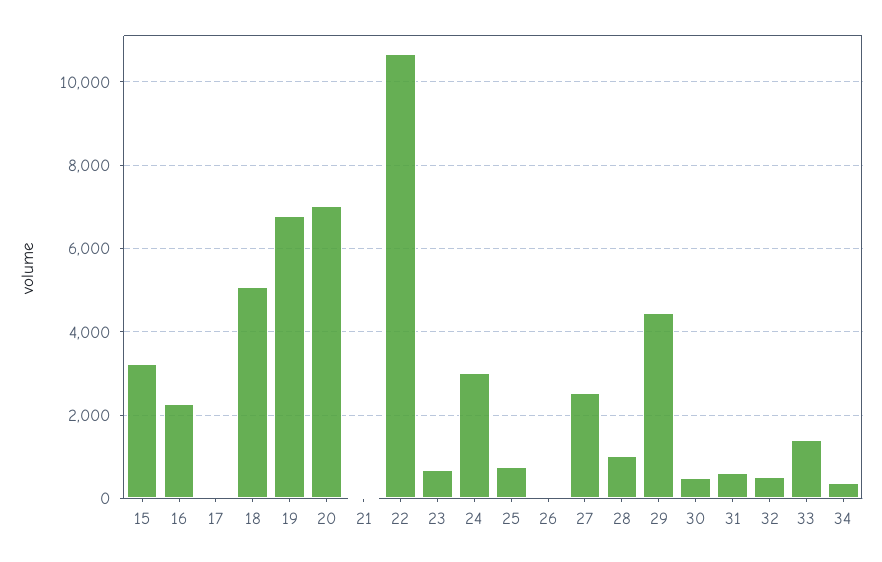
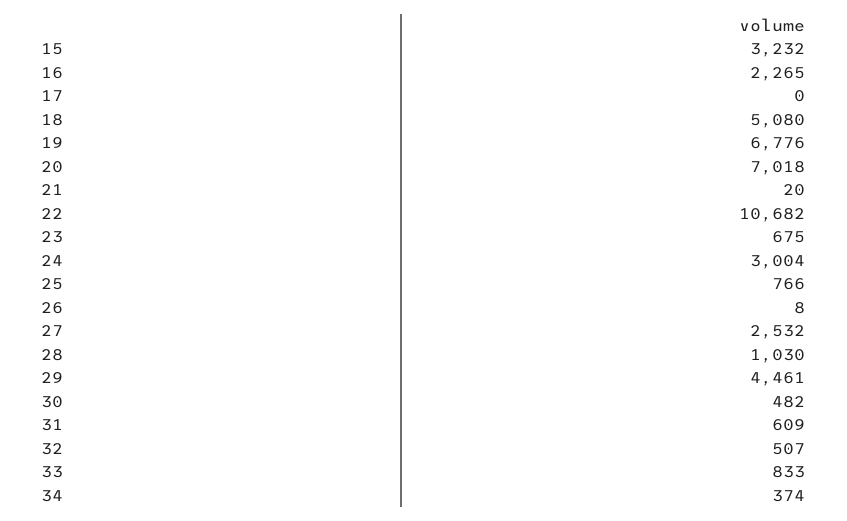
33: 1400 -> 833

